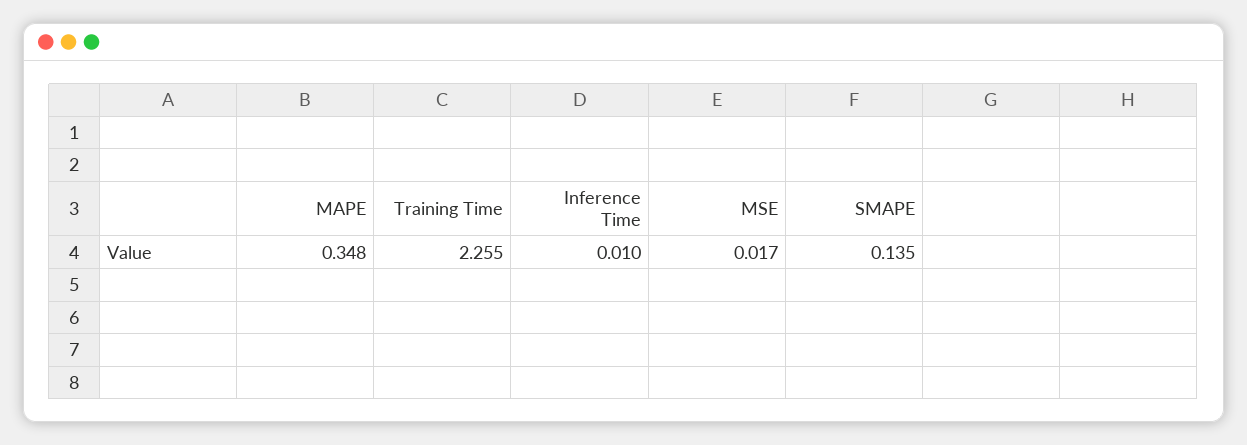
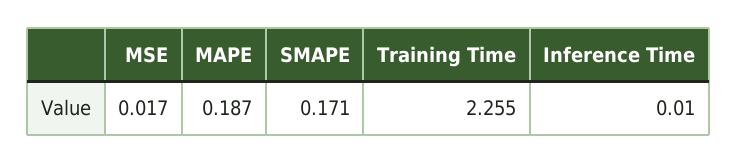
MAPE: 0.348 -> 0.187
SMAPE: 0.135 -> 0.171

